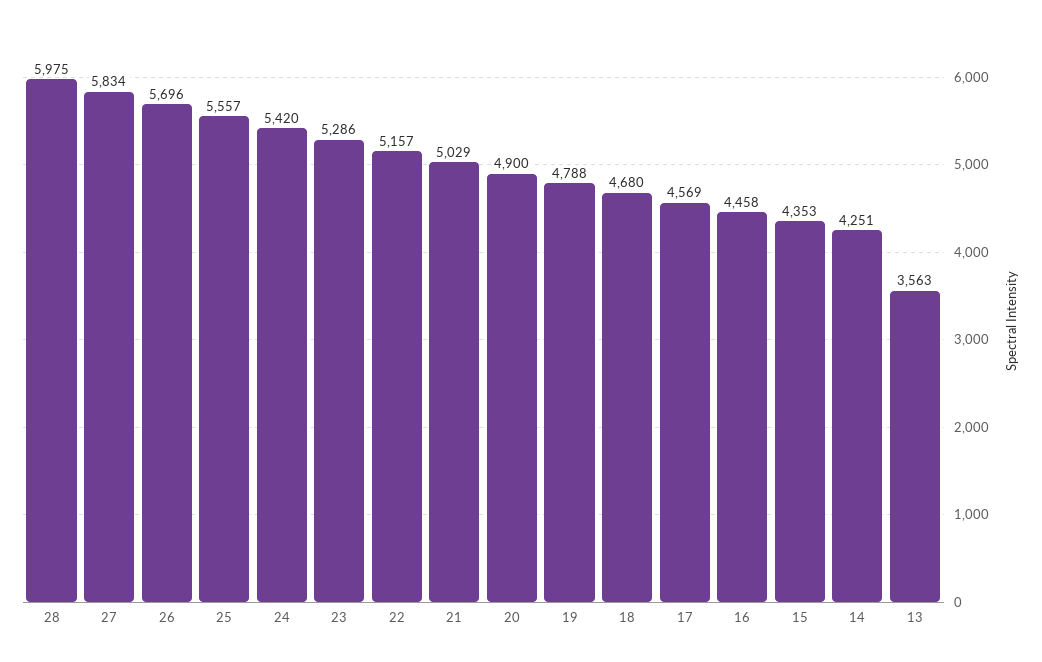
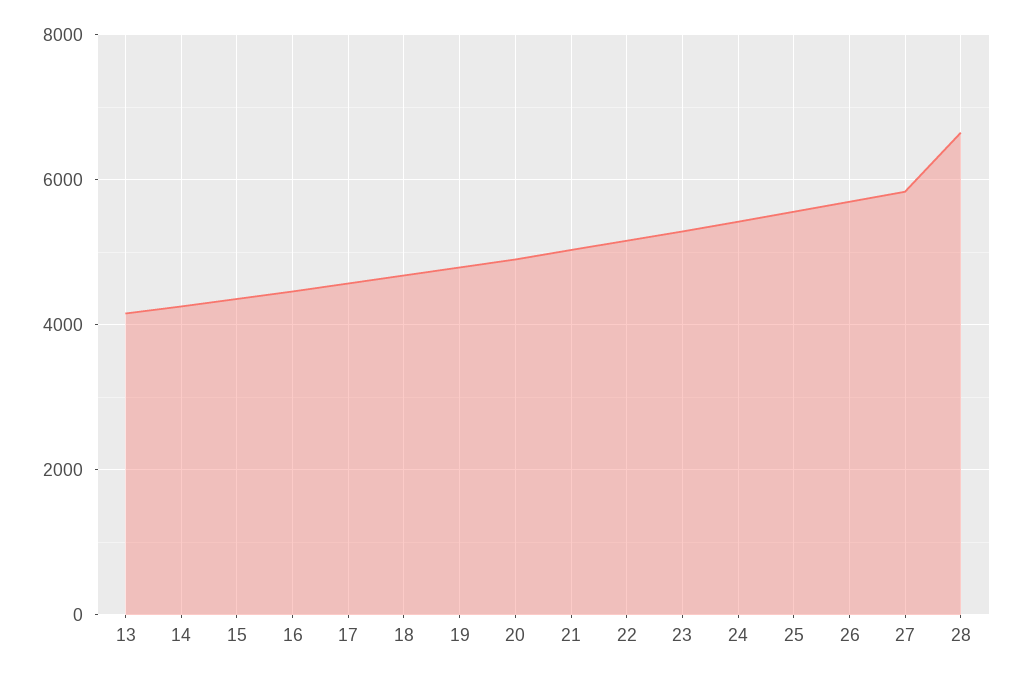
28: 5975 -> 6600
13: 3563 -> 4200

